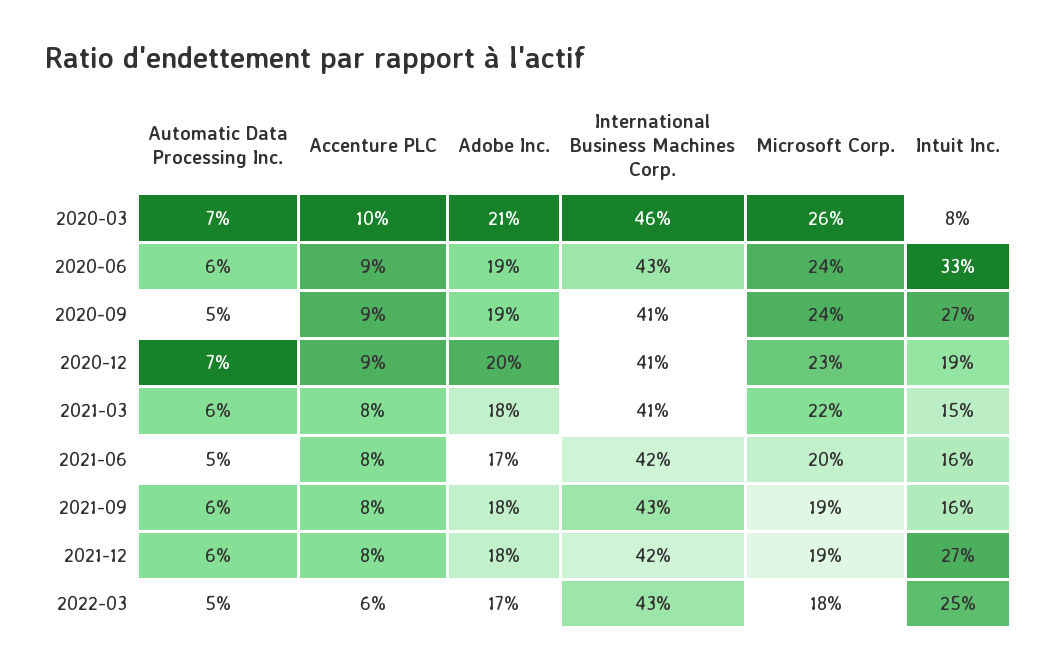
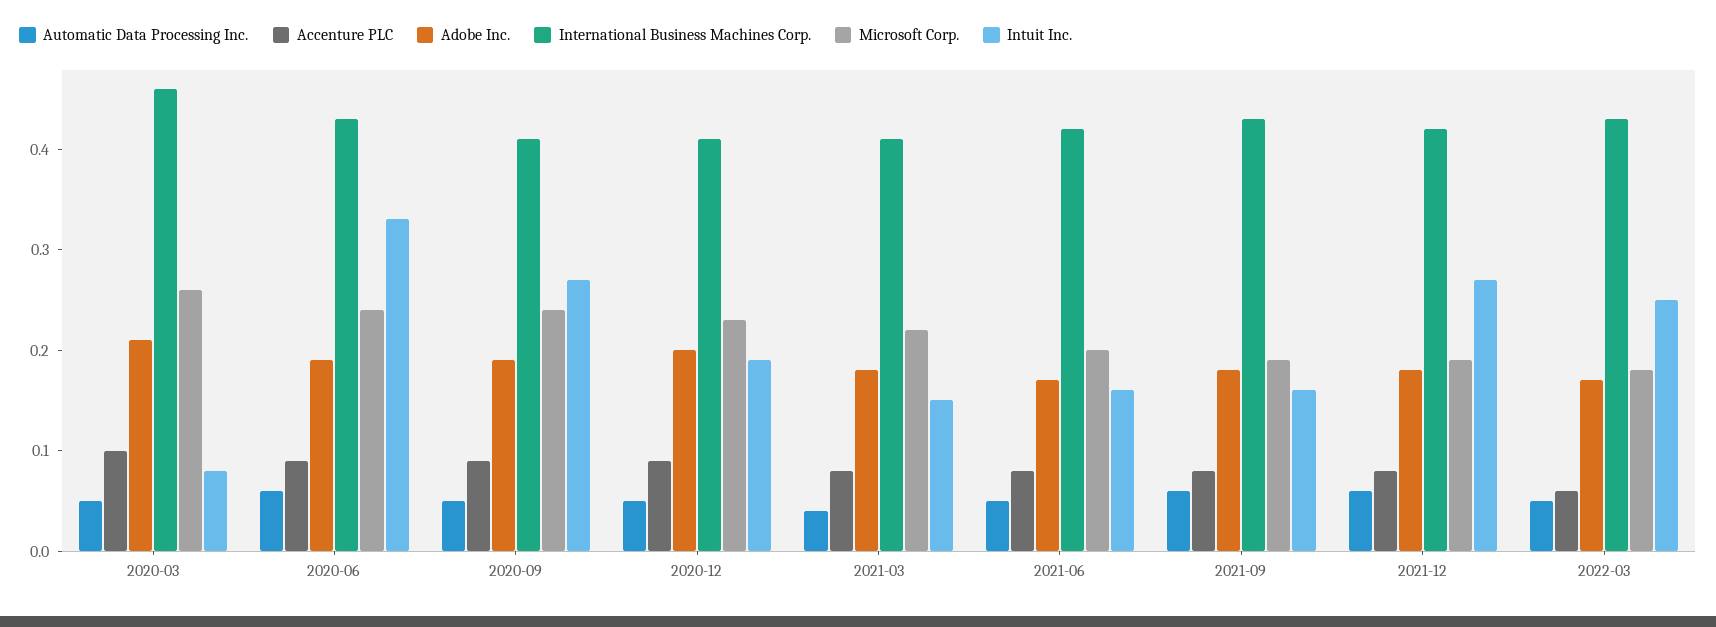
Automatic Data Processing Inc., 2020-03: 0.07 -> 0.05
Automatic Data Processing Inc., 2020-12: 0.07 -> 0.05
Automatic Data Processing Inc., 2021-03: 0.06 -> 0.04

